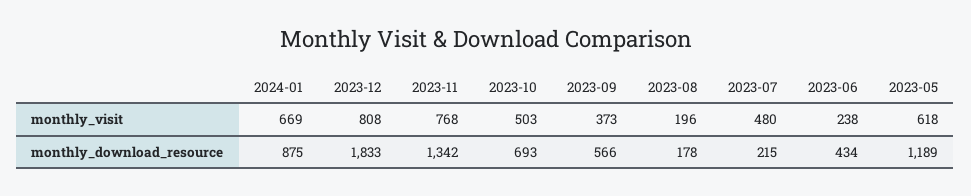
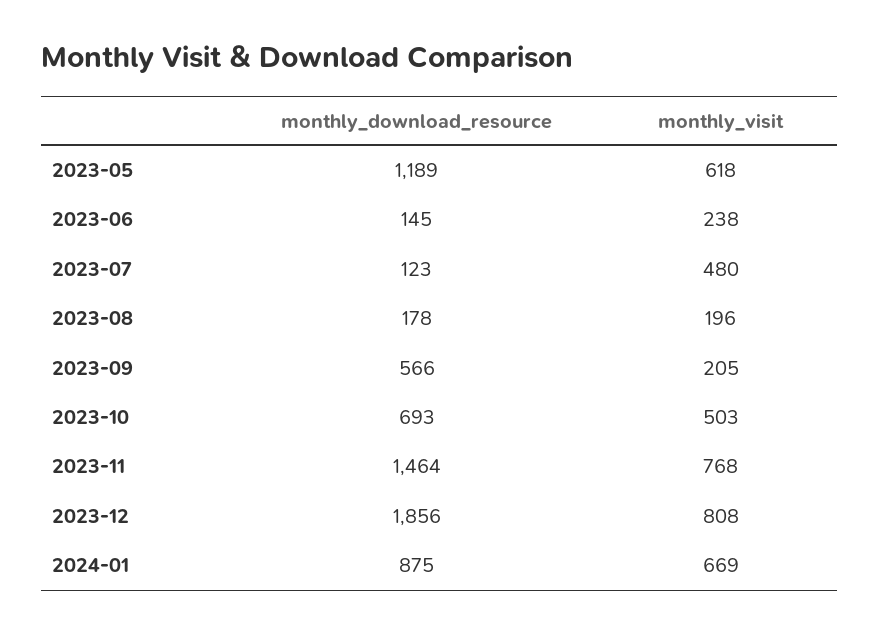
2023-09, monthly_visit: 373 -> 205
2023-12, monthly_download_resource: 1833 -> 1856
2023-11, monthly_download_resource: 1342 -> 1464
2023-07, monthly_download_resource: 215 -> 123
2023-06, monthly_download_resource: 434 -> 145

